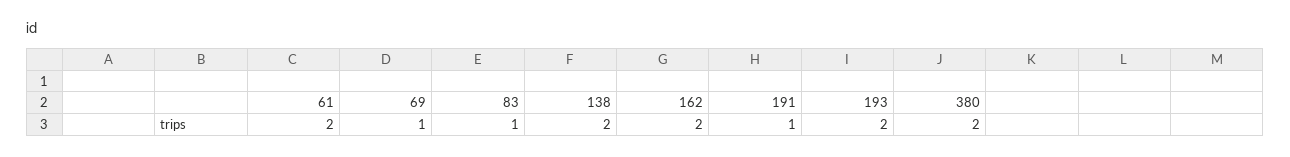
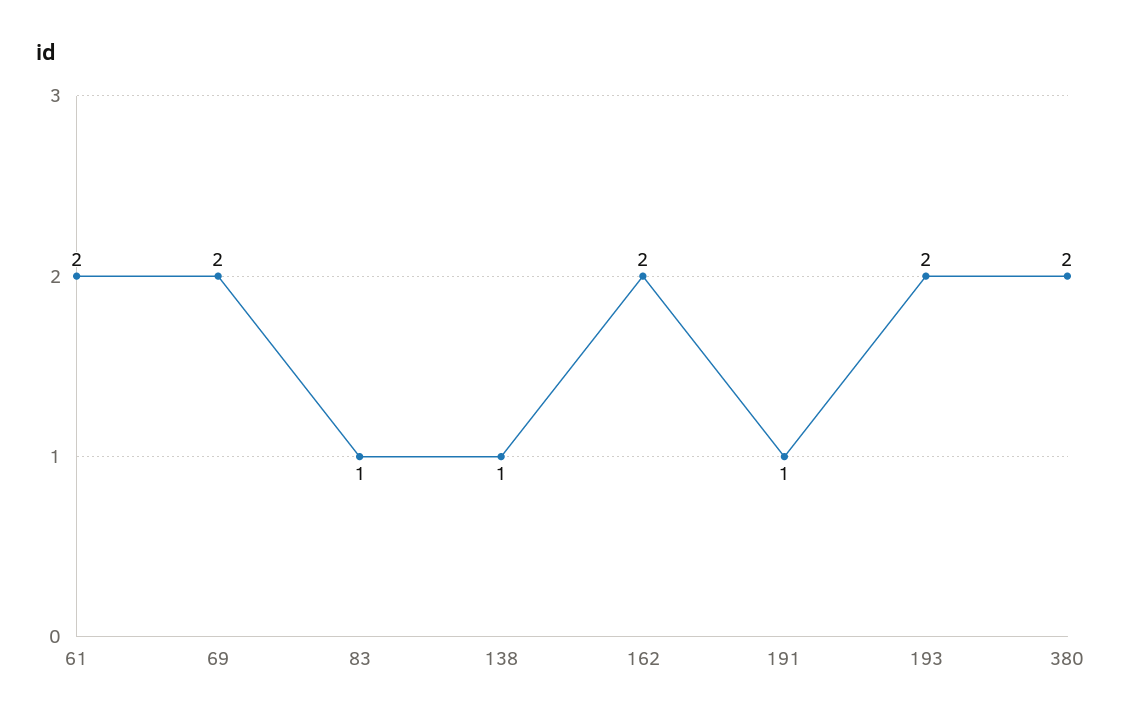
69: 1 -> 2
138: 2 -> 1

